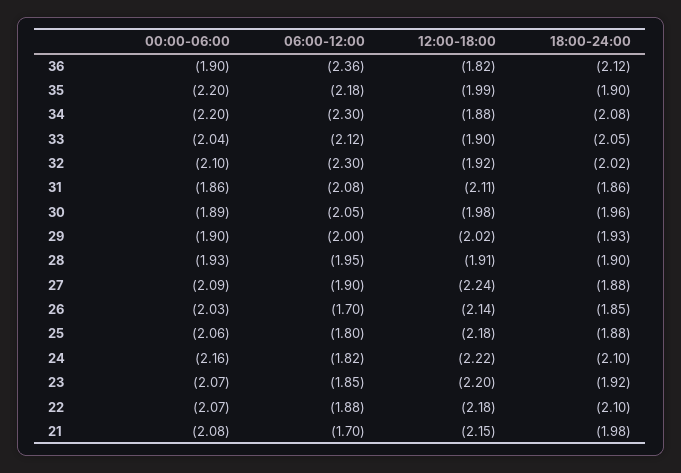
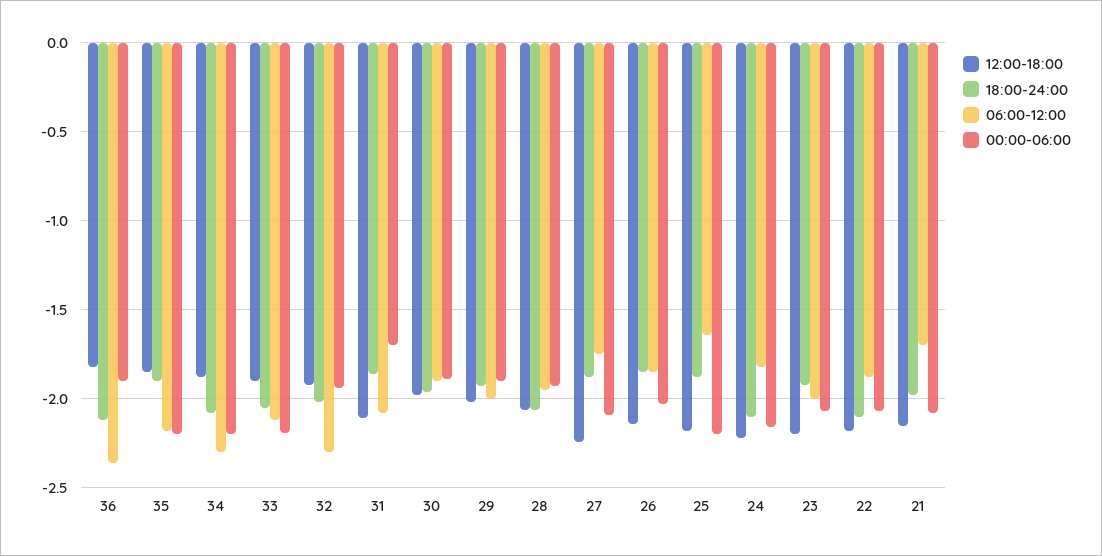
12:00-18:00, 35: -1.99 -> -1.85
00:00-06:00, 33: -2.04 -> -2.2
00:00-06:00, 32: -2.1 -> -1.95
00:00-06:00, 31: -1.86 -> -1.7
06:00-12:00, 30: -2.05 -> -1.9
12:00-18:00, 28: -1.91 -> -2.05
18:00-24:00, 28: -1.9 -> -2.05
06:00-12:00, 27: -1.9 -> -1.75
06:00-12:00, 26: -1.7 -> -1.85
00:00-06:00, 25: -2.06 -> -2.2
06:00-12:00, 25: -1.8 -> -1.65
06:00-12:00, 23: -1.85 -> -2

